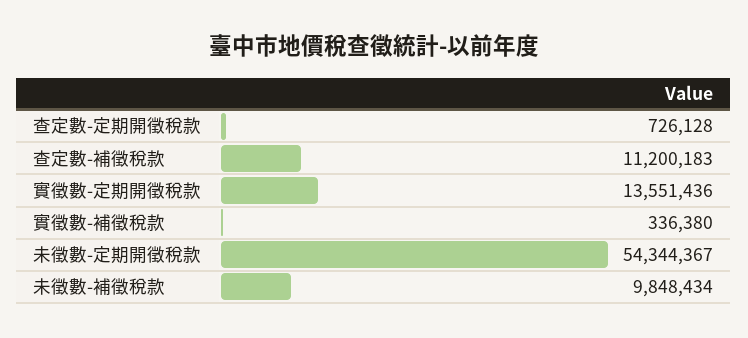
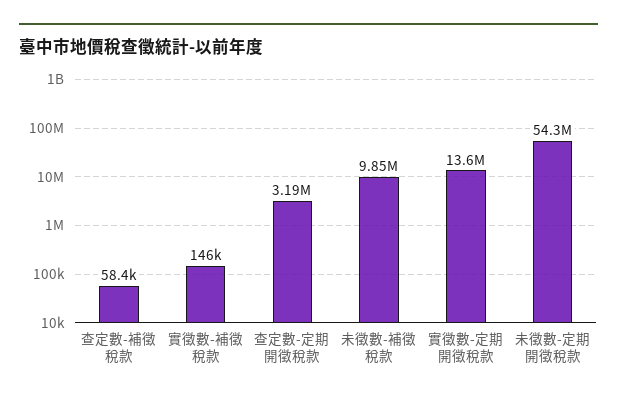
查定數-定期開徵稅款: 726128 -> 3190000
查定數-補徵稅款: 11200183 -> 58400
實徵數-補徵稅款: 336380 -> 146000

